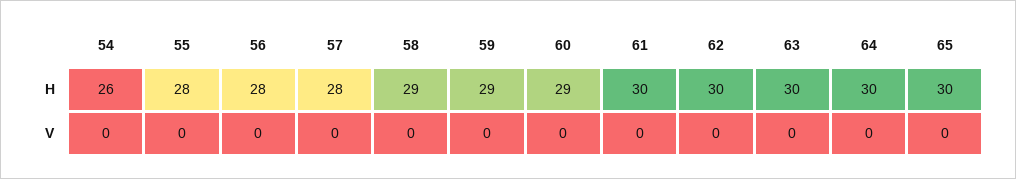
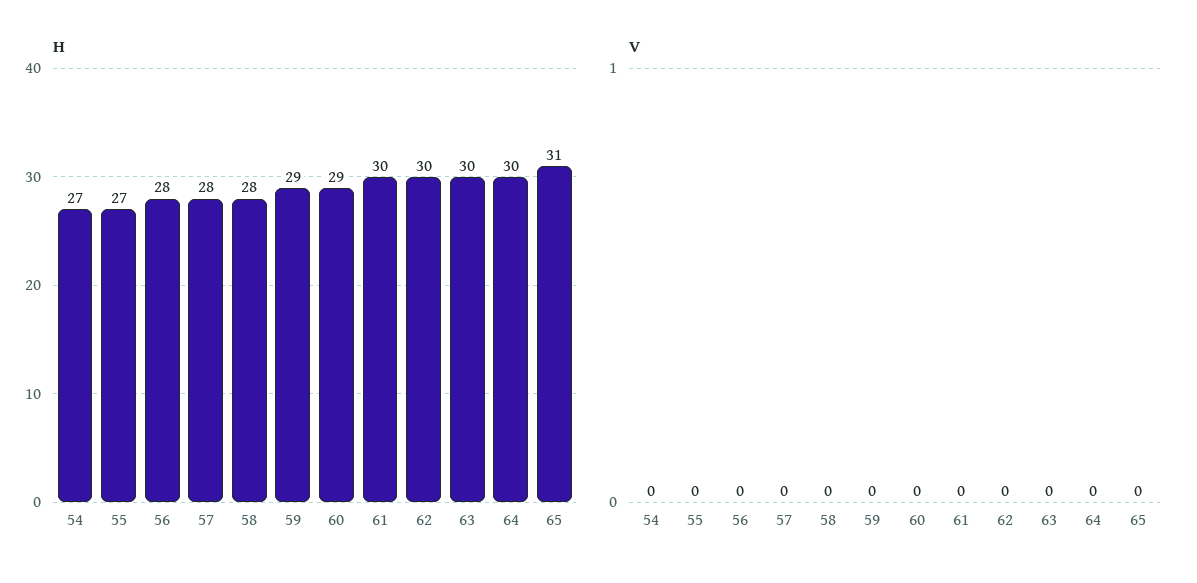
H, 54: 26 -> 27
H, 55: 28 -> 27
H, 58: 29 -> 28
H, 65: 30 -> 31

